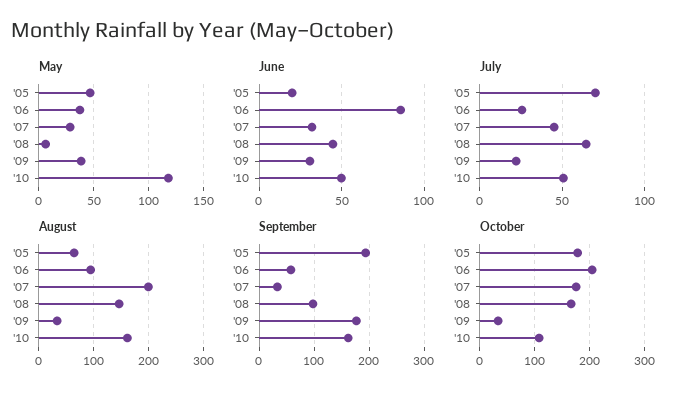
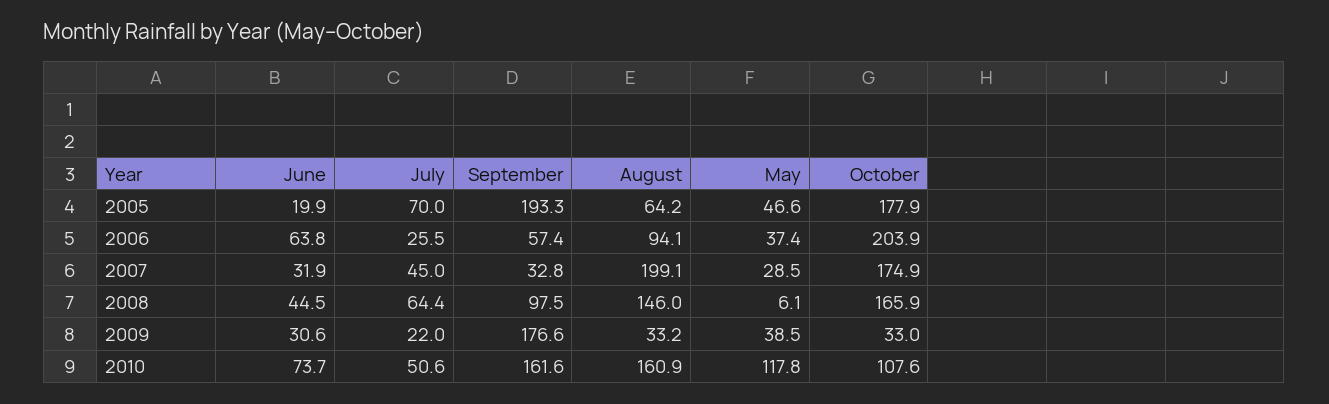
June, '06: 85 -> 63.8
June, '10: 50 -> 73.7

